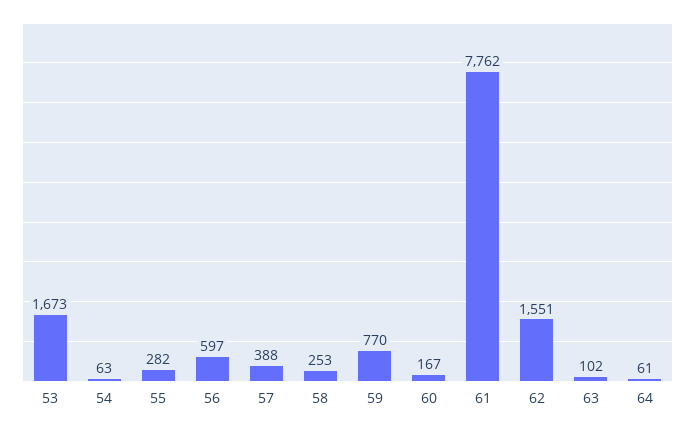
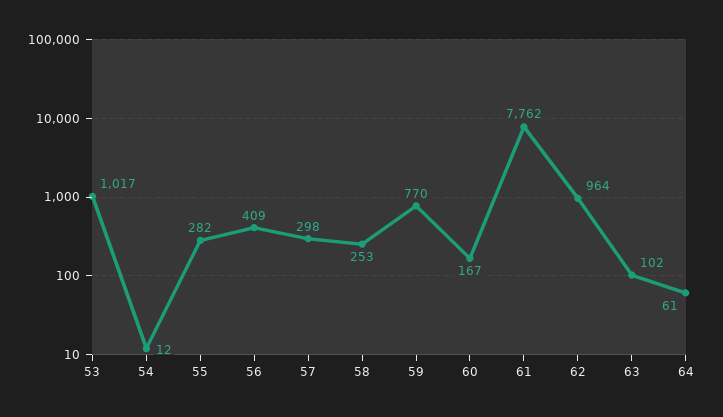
53: 1673 -> 1017
54: 63 -> 12
56: 597 -> 409
57: 388 -> 298
62: 1551 -> 964

